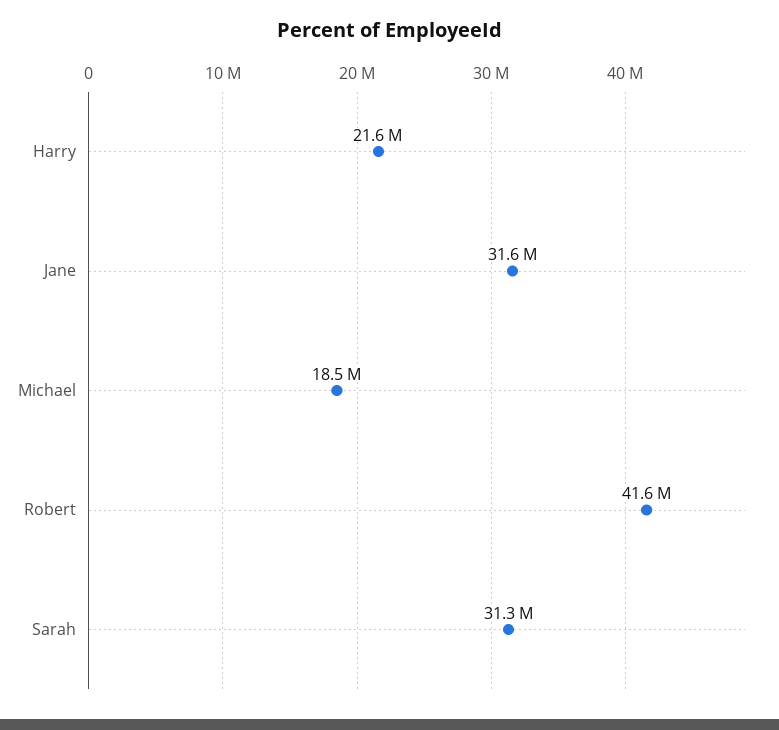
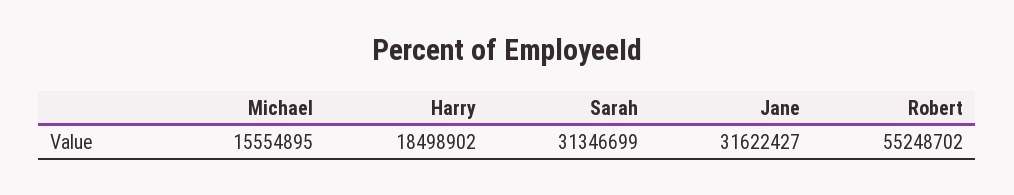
Harry: 21600000 -> 18498902
Michael: 18500000 -> 15554895
Robert: 41600000 -> 55248702

